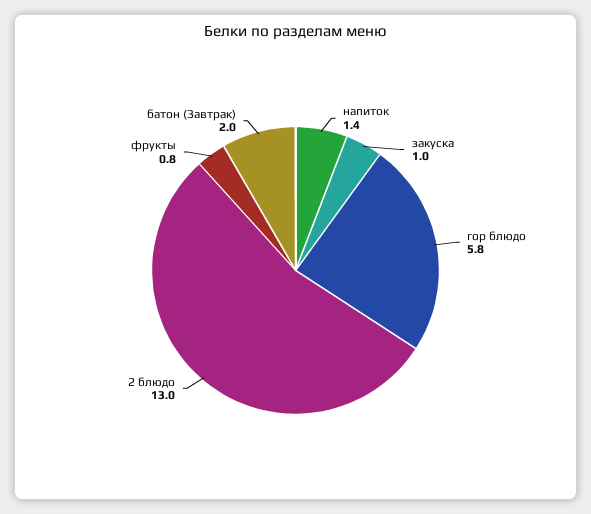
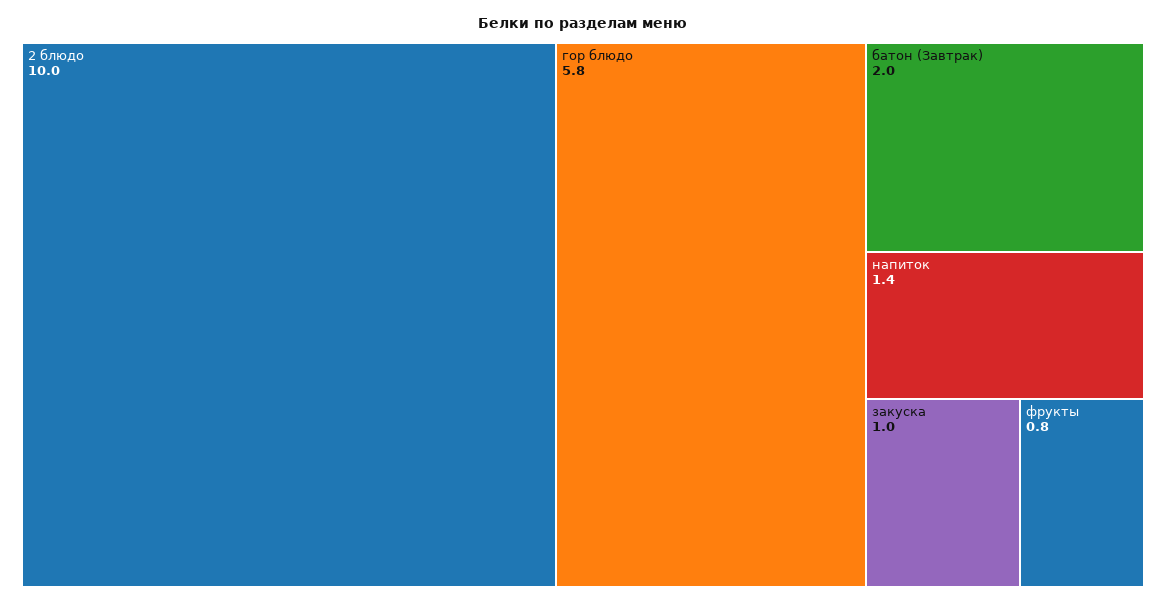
2 блюдо: 13 -> 10

